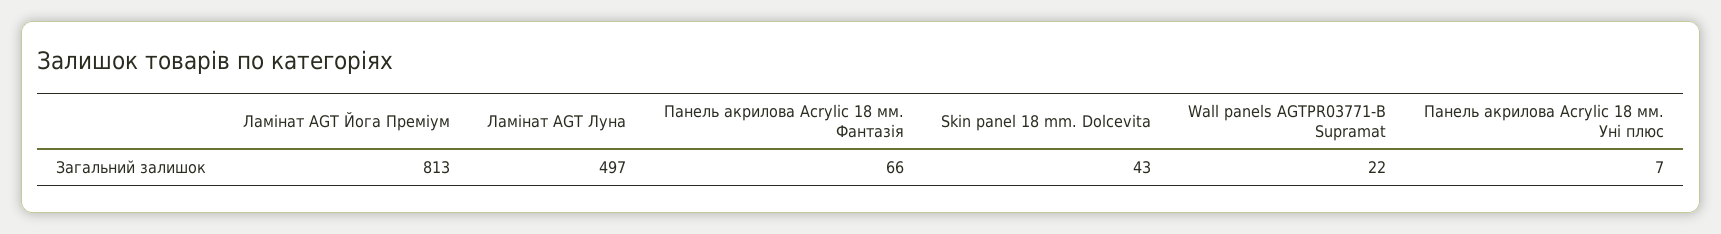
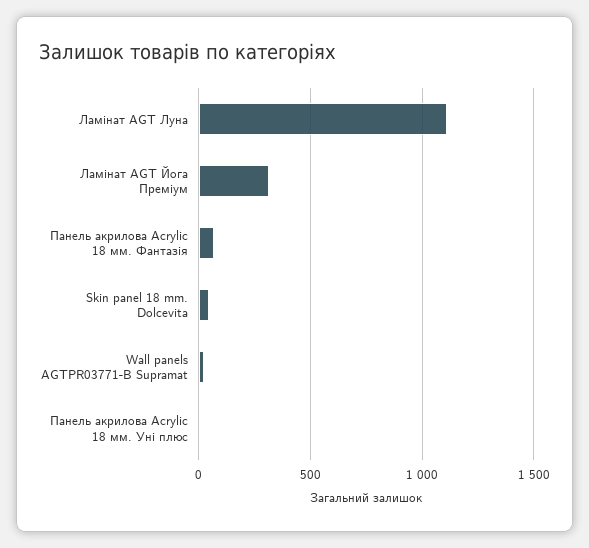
Ламінат AGT Йога Преміум: 813 -> 300
Ламінат AGT Луна: 497 -> 1100

